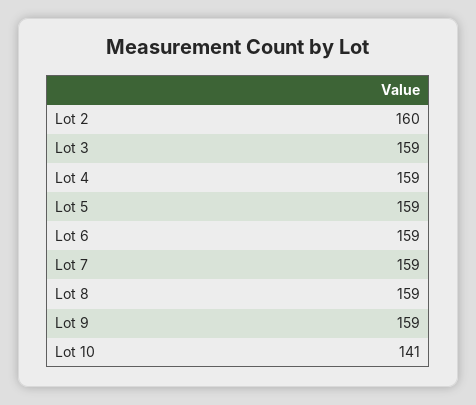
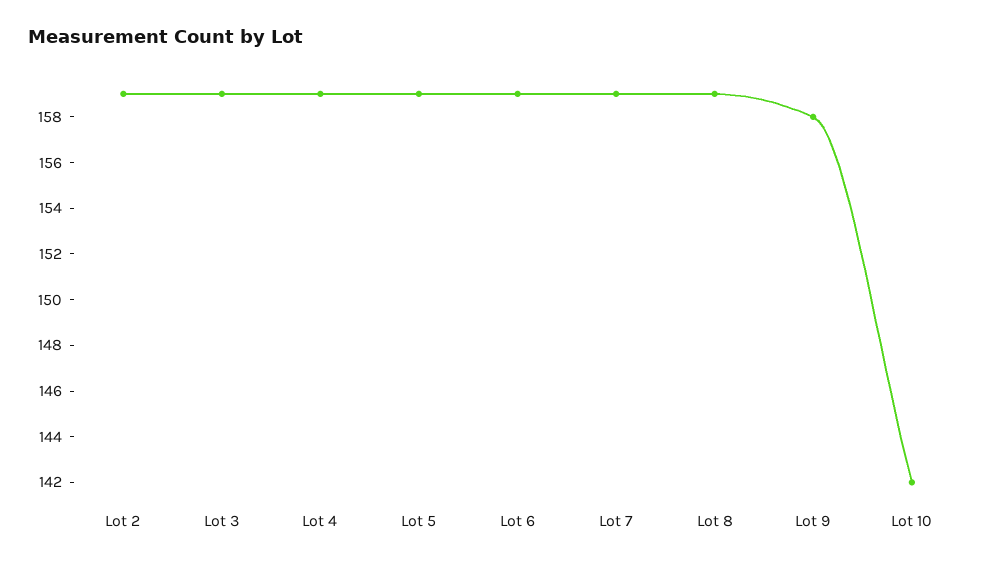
Lot 2: 160 -> 159
Lot 9: 159 -> 158
Lot 10: 141 -> 142

